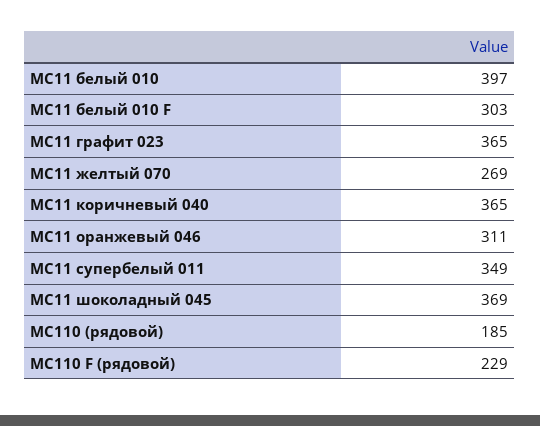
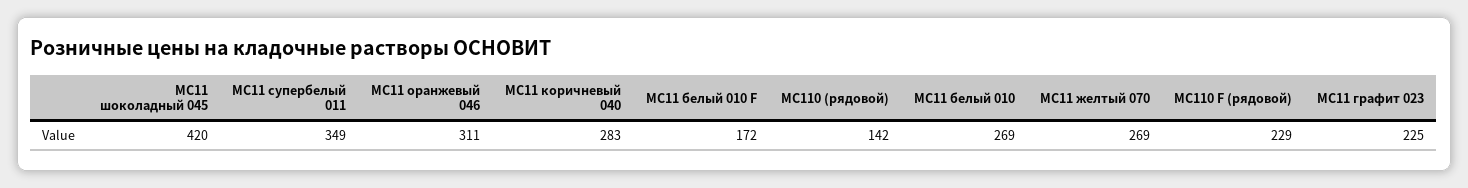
MC11 белый 010: 397 -> 269
MC11 белый 010 F: 303 -> 172
MC11 графит 023: 365 -> 225
MC11 коричневый 040: 365 -> 283
MC11 шоколадный 045: 369 -> 420
MC110 (рядовой): 185 -> 142

